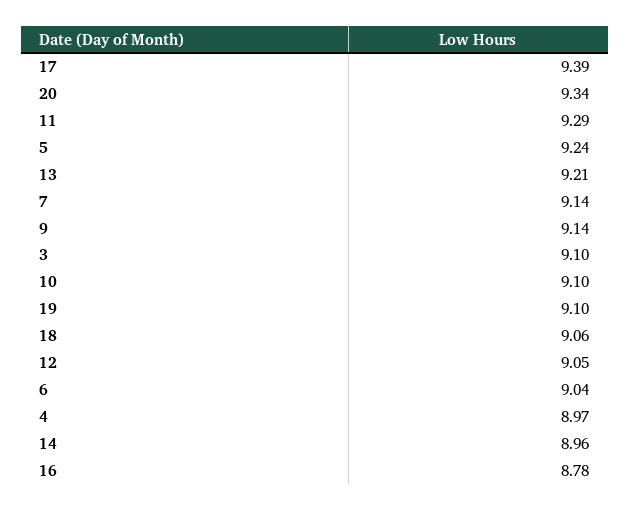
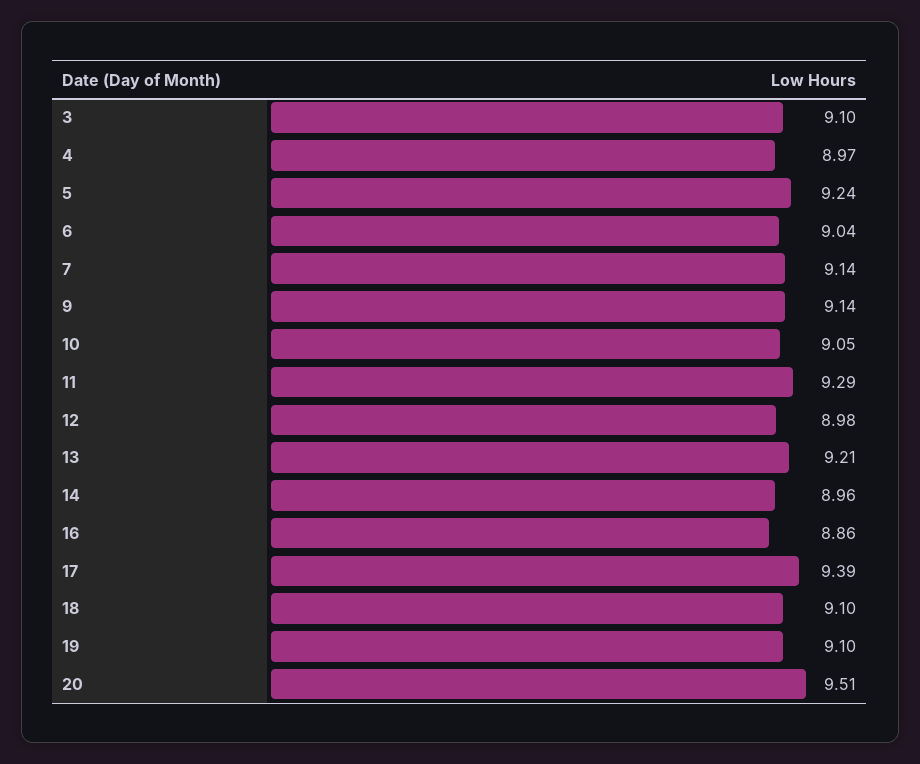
20: 9.34 -> 9.51
10: 9.1 -> 9.05
18: 9.06 -> 9.1
12: 9.05 -> 8.98
16: 8.78 -> 8.86

